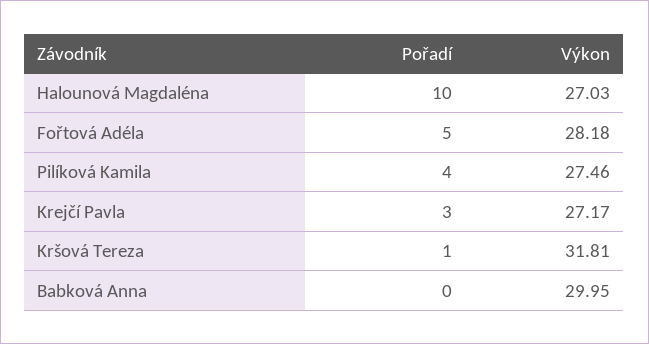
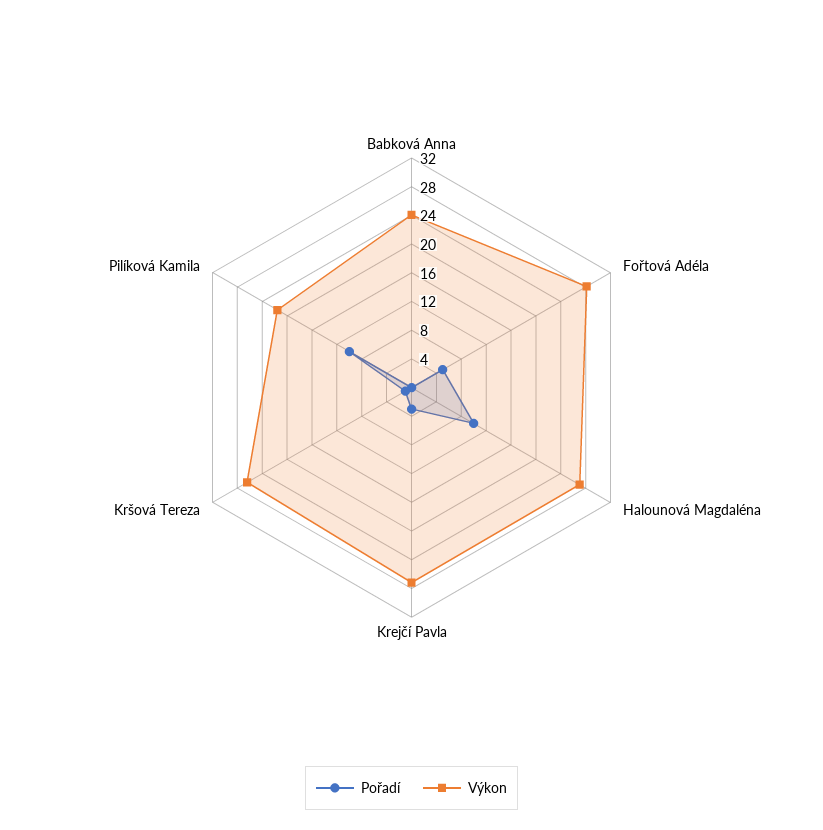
Pořadí, Pilíková Kamila: 4 -> 10
Výkon, Pilíková Kamila: 27.46 -> 22
Výkon, Kršová Tereza: 31.81 -> 26
Výkon, Babková Anna: 29.95 -> 24

